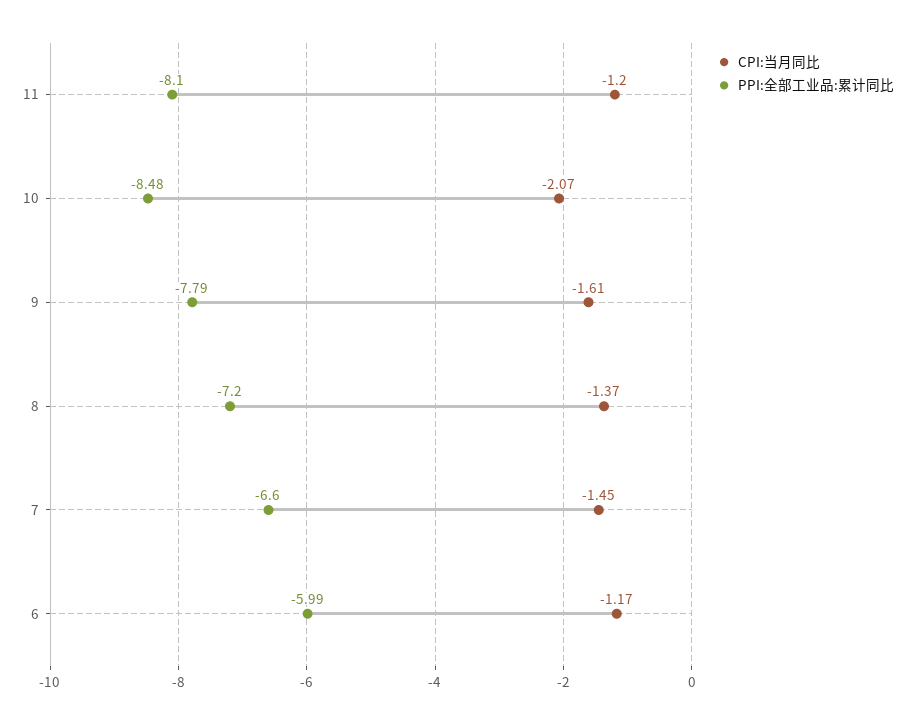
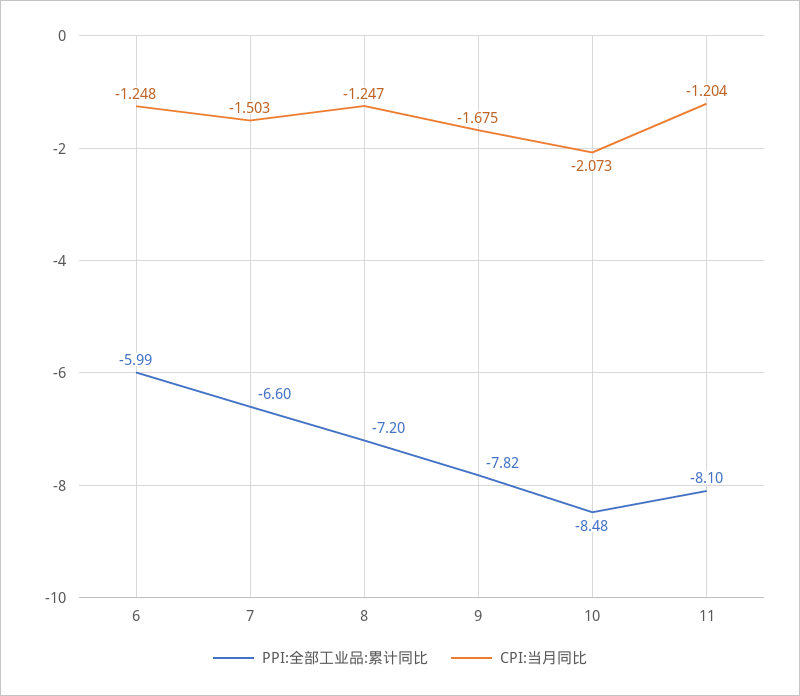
CPI:当月同比, 9: -1.61 -> -1.675
PPI:全部工业品:累计同比, 9: -7.79 -> -7.82
CPI:当月同比, 8: -1.37 -> -1.247
CPI:当月同比, 7: -1.45 -> -1.503
CPI:当月同比, 6: -1.17 -> -1.248

